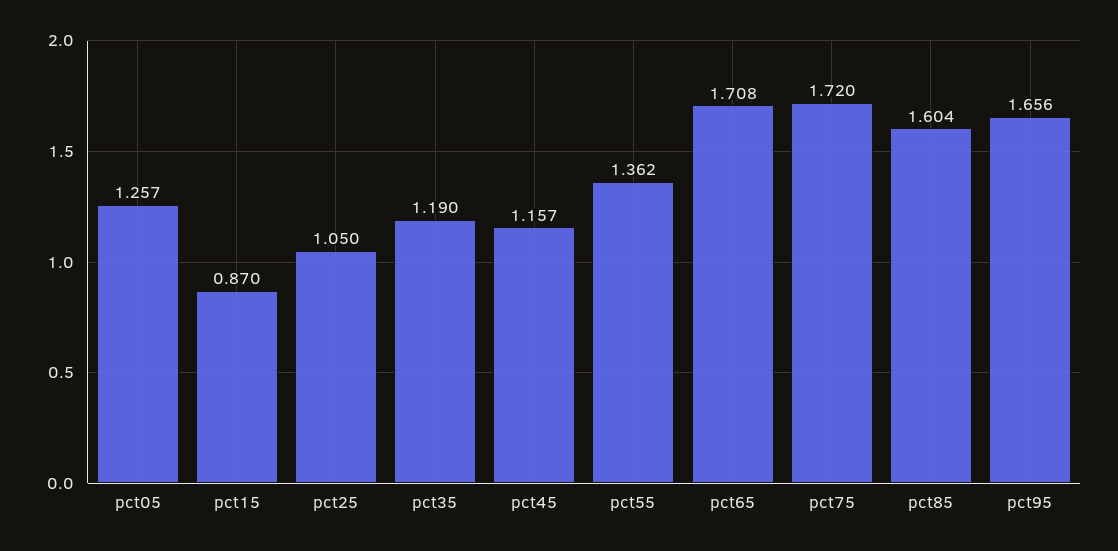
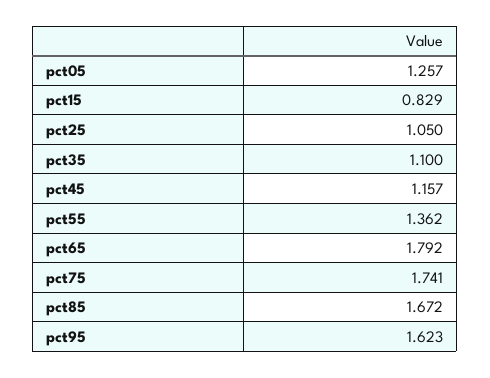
pct15: 0.87 -> 0.829
pct35: 1.19 -> 1.1
pct65: 1.708 -> 1.792
pct75: 1.72 -> 1.741
pct85: 1.604 -> 1.672
pct95: 1.656 -> 1.623

